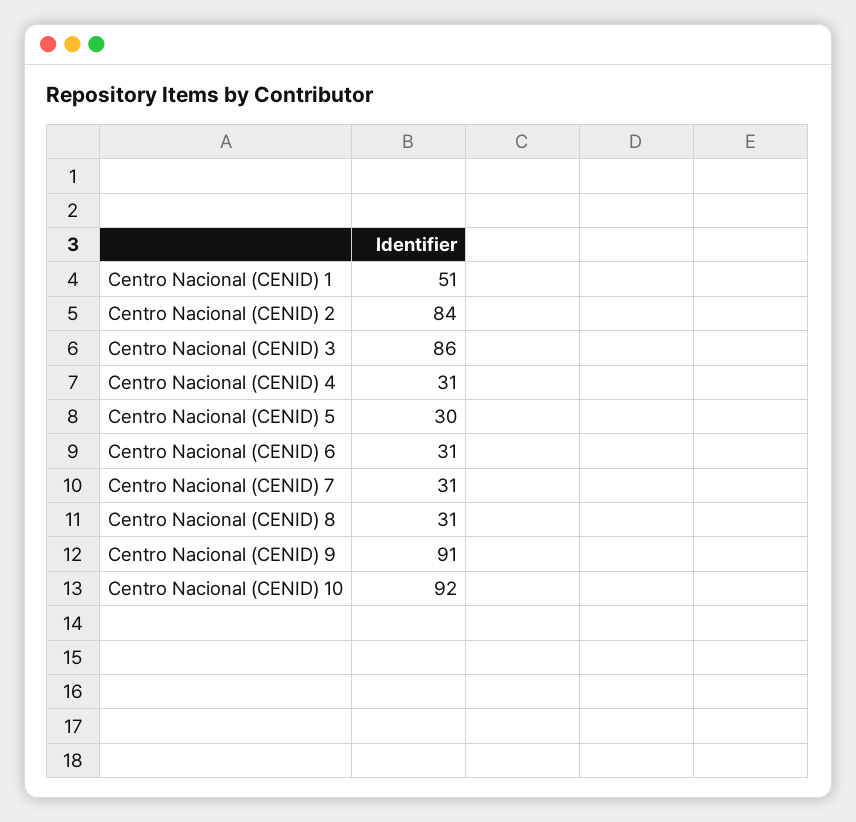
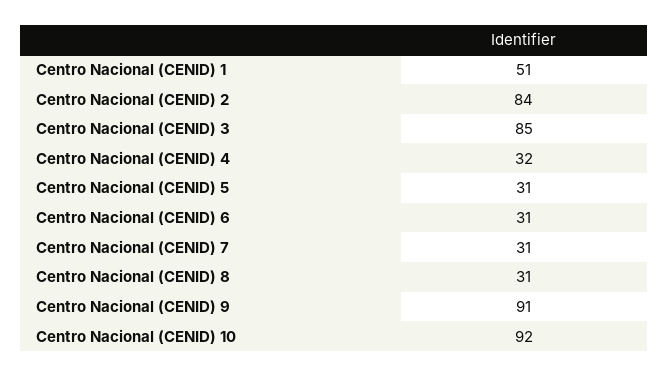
Centro Nacional (CENID) 3: 86 -> 85
Centro Nacional (CENID) 4: 31 -> 32
Centro Nacional (CENID) 5: 30 -> 31

